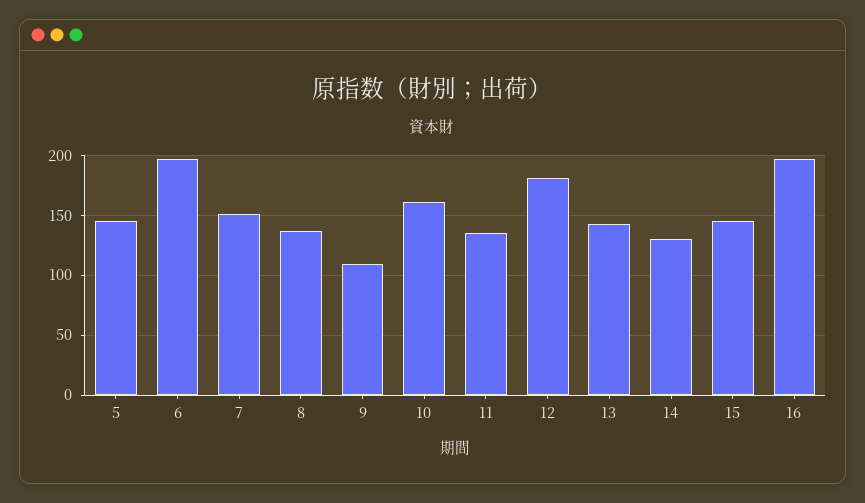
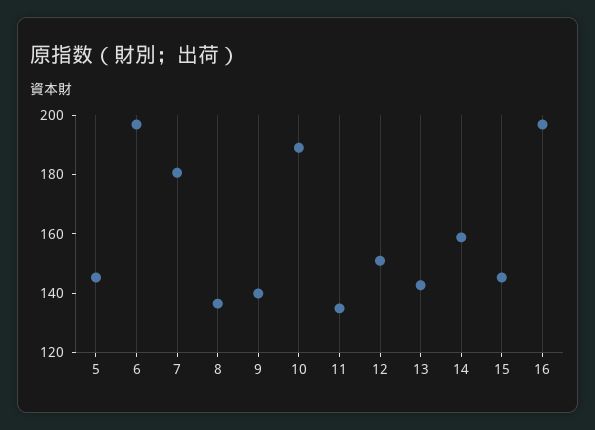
7: 150 -> 180
9: 110 -> 140
10: 160 -> 190
12: 180 -> 150
14: 130 -> 160

